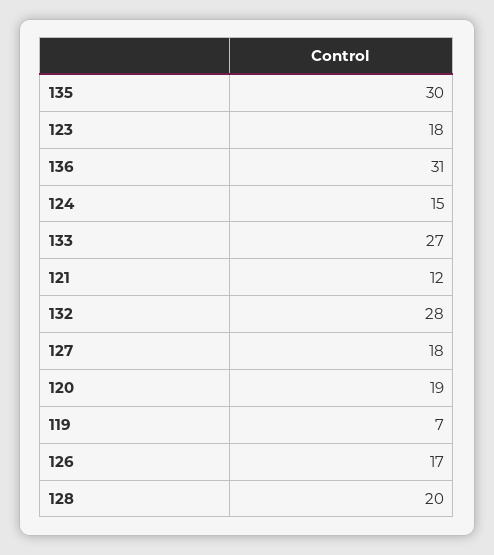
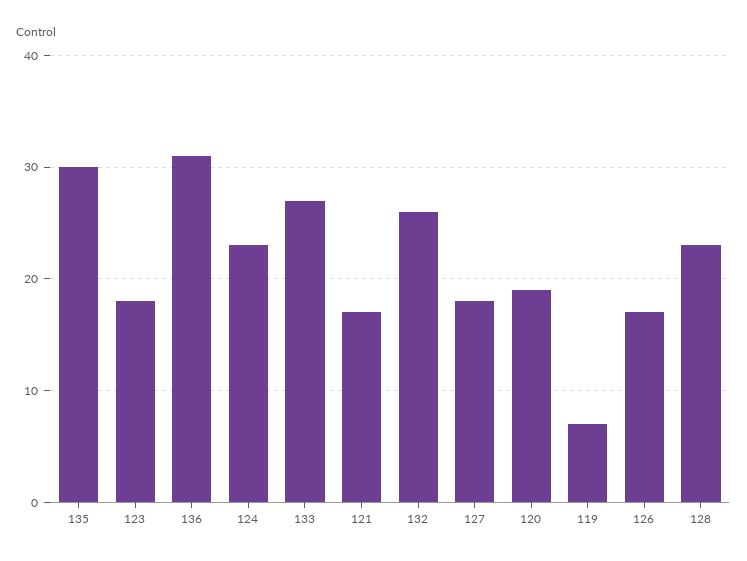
124: 15 -> 23
121: 12 -> 17
132: 28 -> 26
128: 20 -> 23

